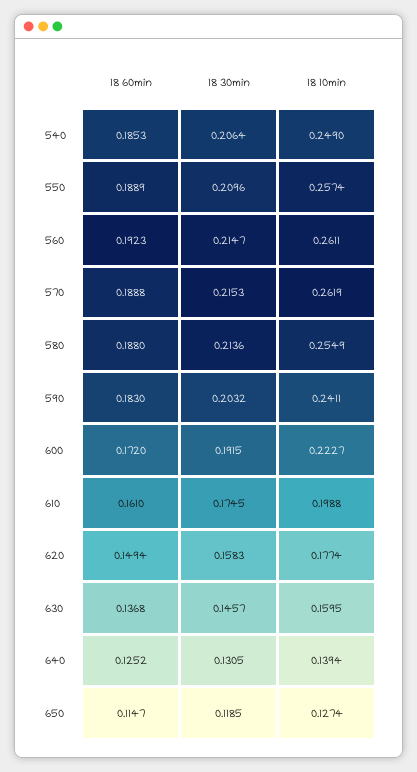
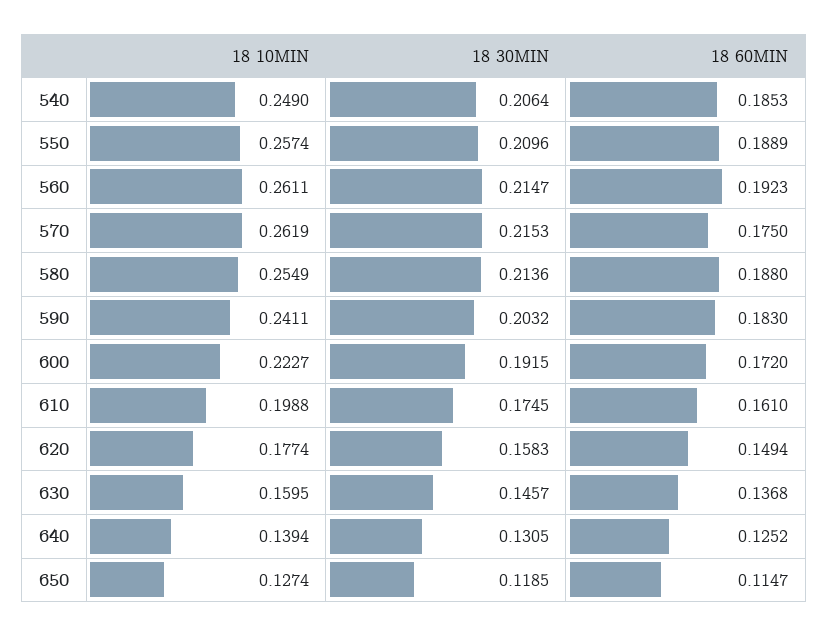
18 60min, 570: 0.1888 -> 0.175

